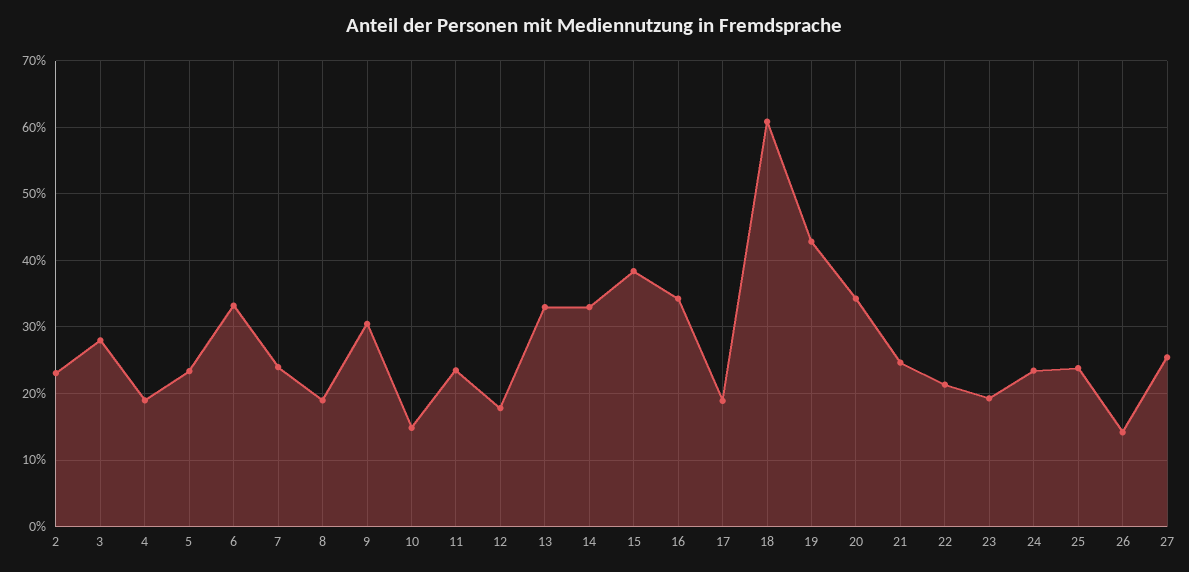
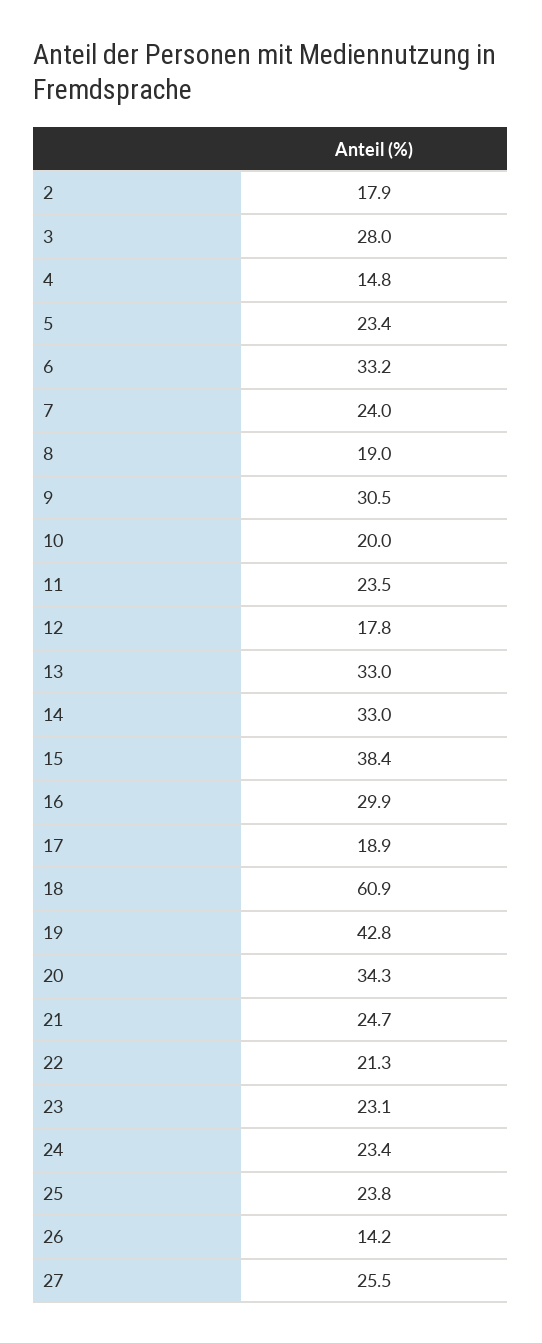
2: 23 -> 17.9
4: 19 -> 14.8
10: 15 -> 20
16: 34 -> 29.9
23: 19 -> 23.1

